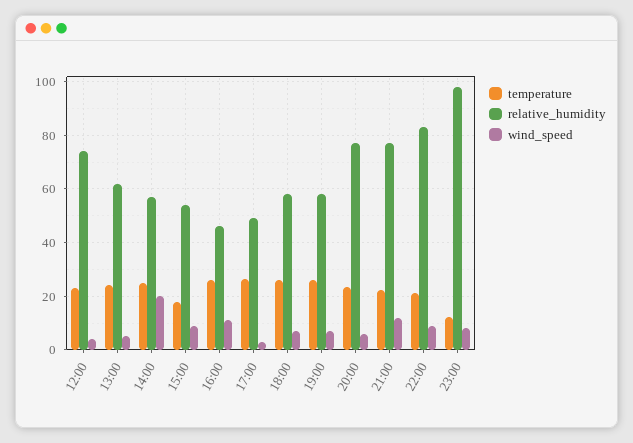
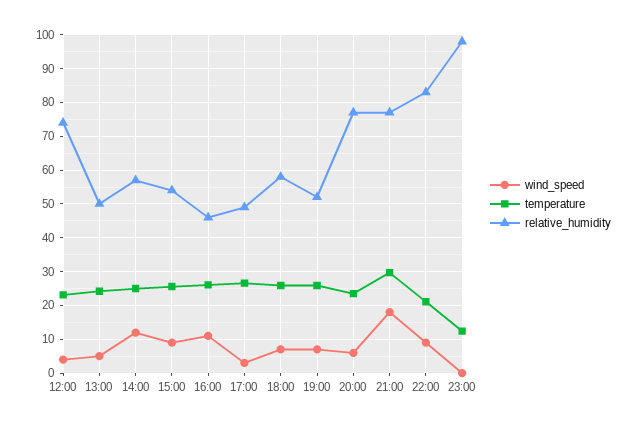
relative_humidity, 13:00: 62.5 -> 50
wind_speed, 14:00: 20 -> 12
temperature, 15:00: 17.5 -> 26
relative_humidity, 19:00: 57.5 -> 52
temperature, 21:00: 22.5 -> 30
wind_speed, 21:00: 12.5 -> 18
wind_speed, 23:00: 7.5 -> 0

